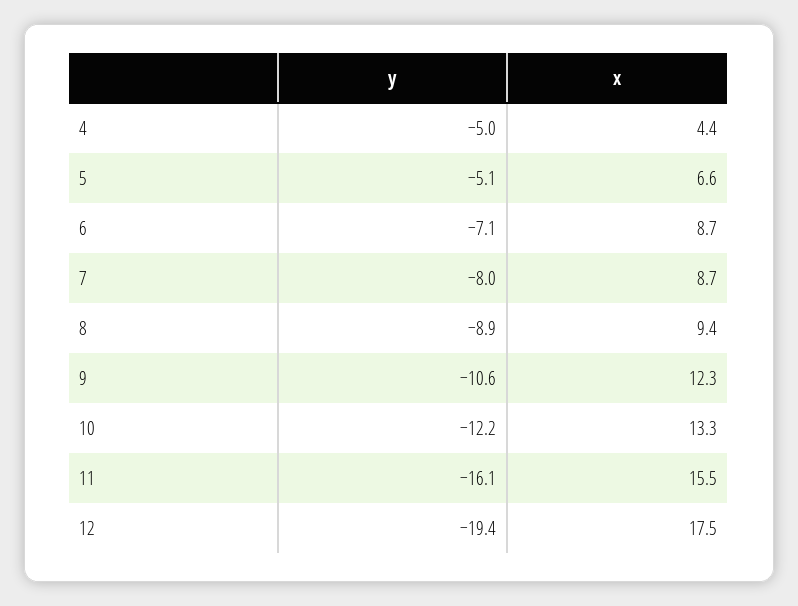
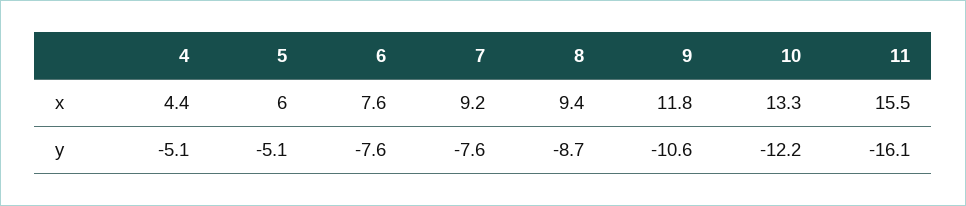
y, 4: -5 -> -5.1
x, 5: 6.6 -> 6
y, 6: -7.1 -> -7.6
x, 6: 8.7 -> 7.6
y, 7: -8 -> -7.6
x, 7: 8.7 -> 9.2
y, 8: -8.9 -> -8.7
x, 9: 12.3 -> 11.8
y, 12: -19.4 -> none
x, 12: 17.5 -> none

